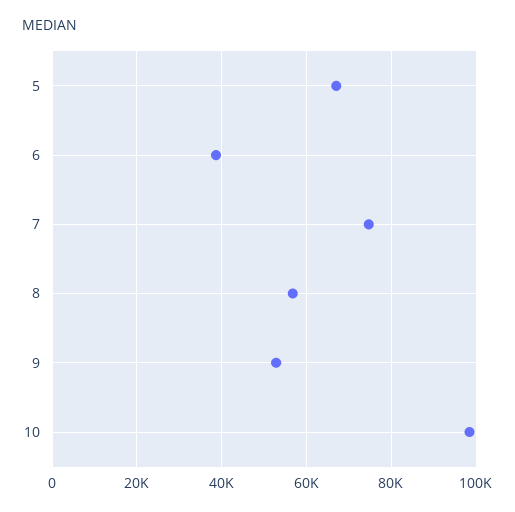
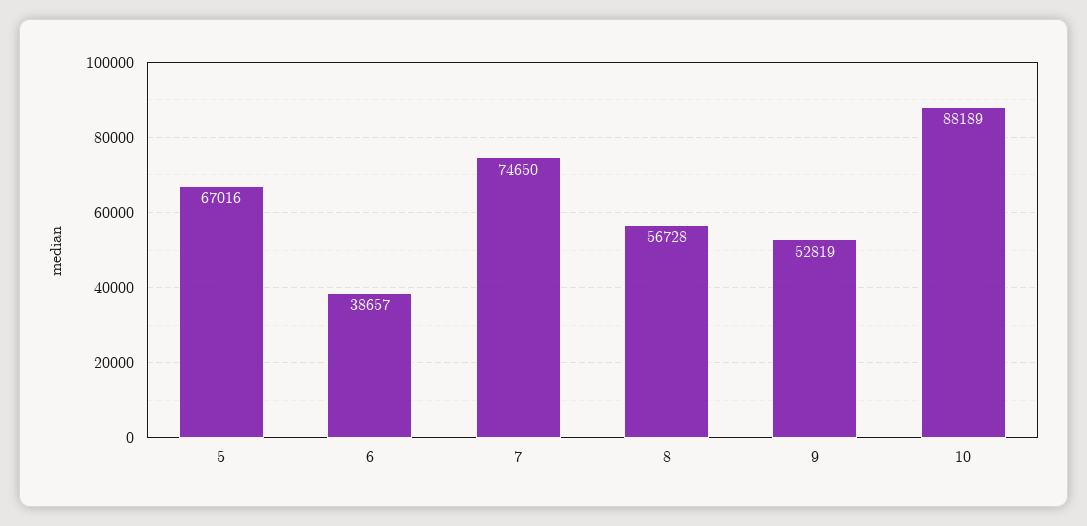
10: 98000 -> 88189

